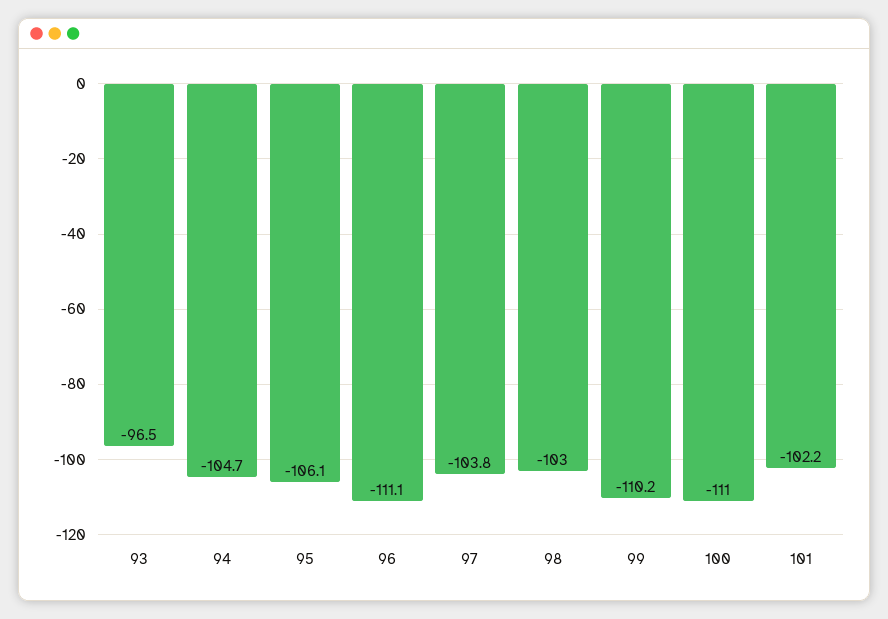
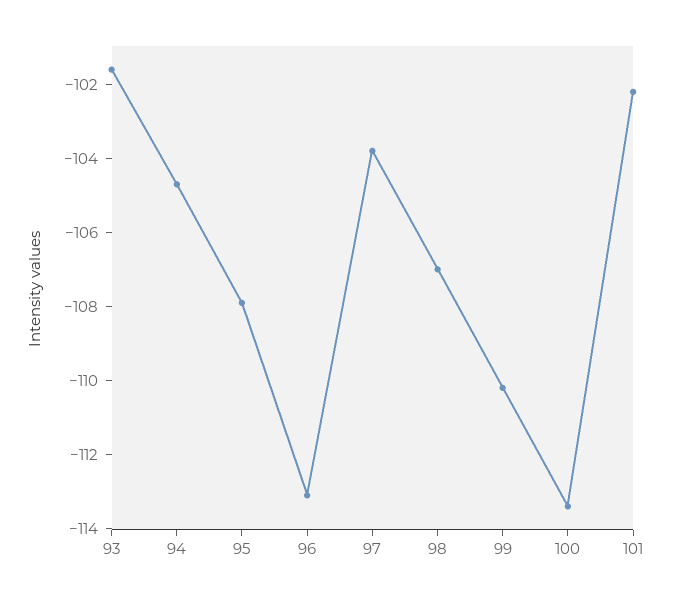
93: -96.5 -> -101.5
95: -106.1 -> -108
96: -111.1 -> -113
98: -103 -> -107
100: -111 -> -113.5

